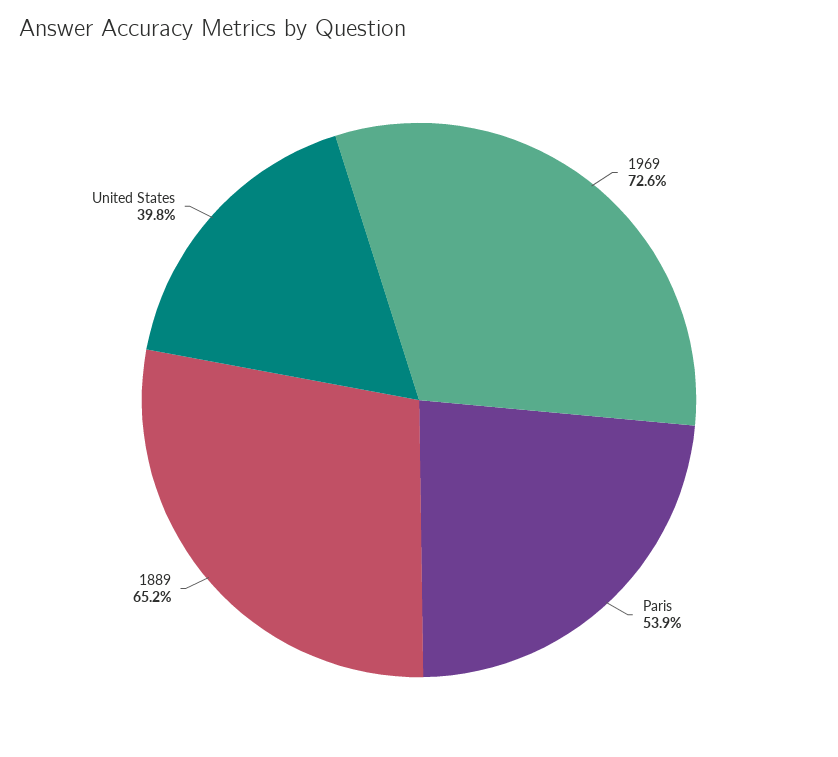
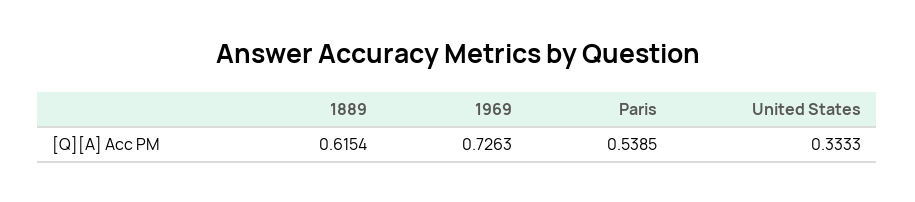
1889: 0.652 -> 0.6154
United States: 0.398 -> 0.3333

